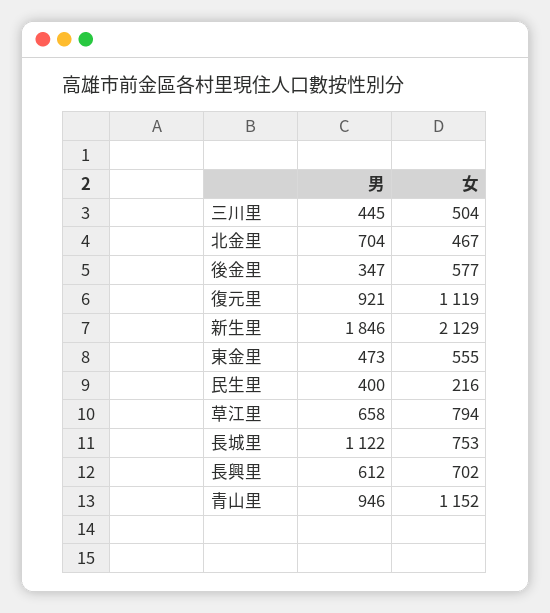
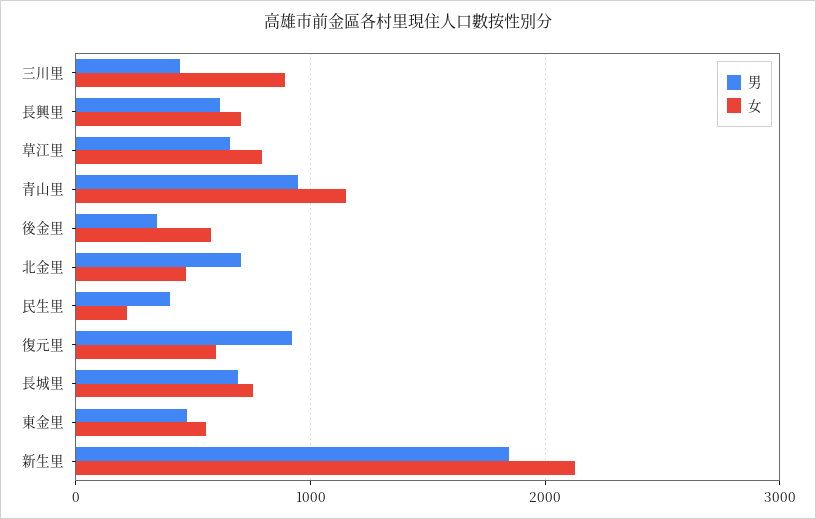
女, 三川里: 504 -> 900
女, 復元里: 1119 -> 600
男, 長城里: 1122 -> 700

